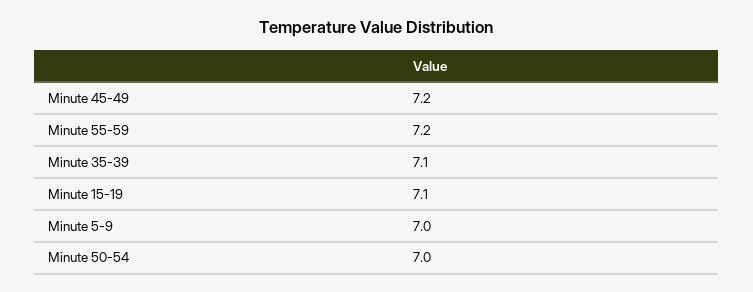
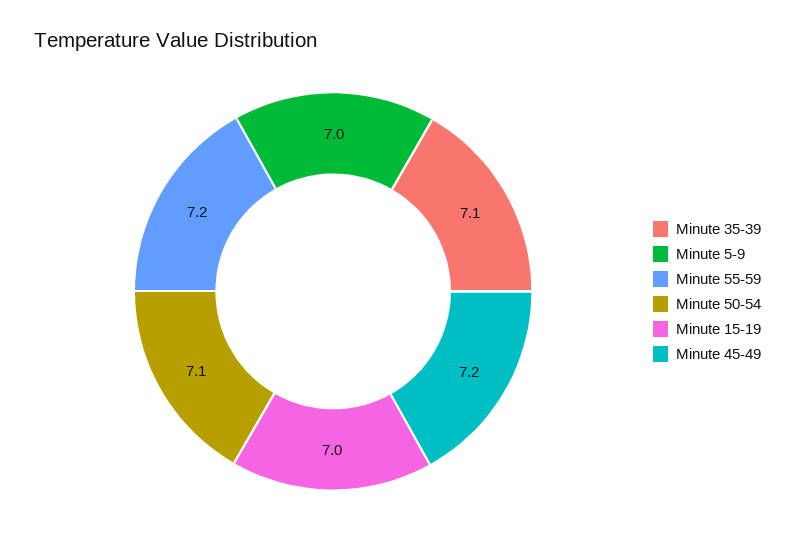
Minute 15-19: 7.1 -> 7
Minute 50-54: 7 -> 7.1

